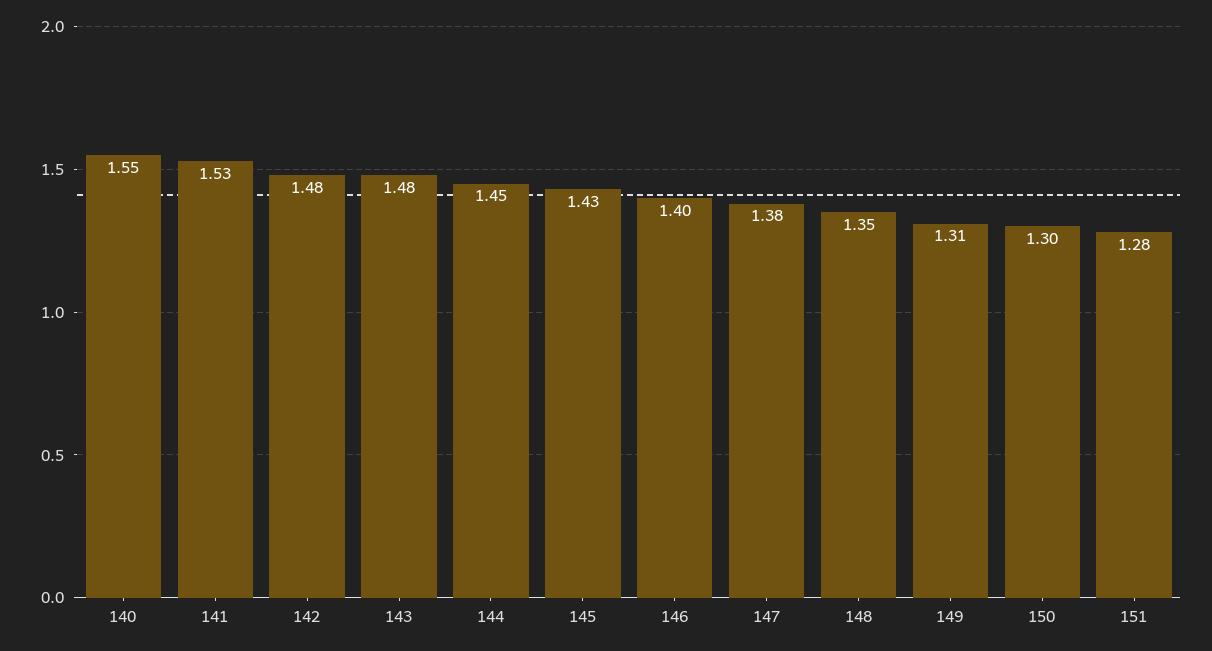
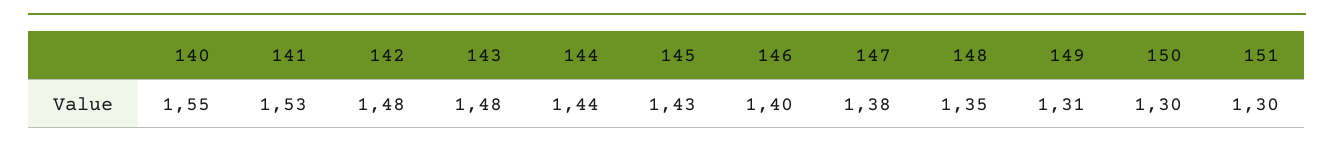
144: 1.45 -> 1.44
151: 1.28 -> 1.3

